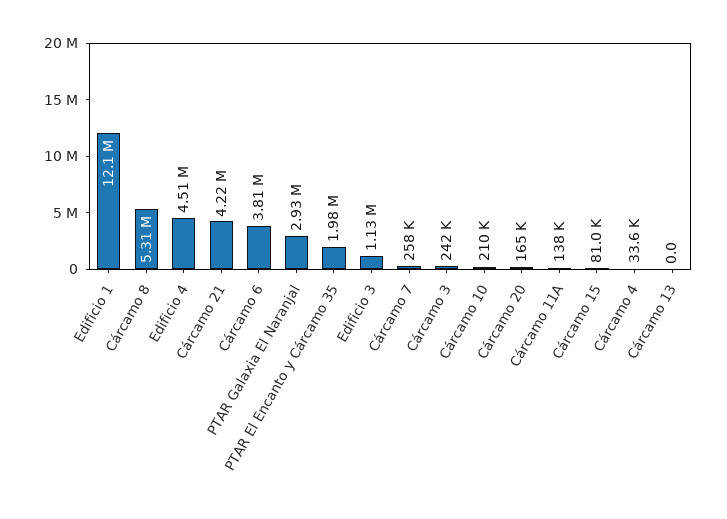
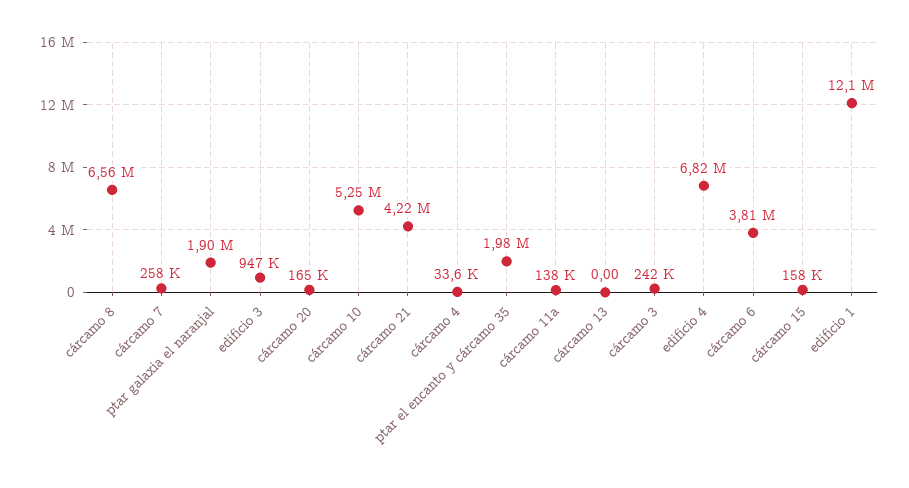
Cárcamo 8: 5310000 -> 6560000
Edificio 4: 4510000 -> 6820000
PTAR Galaxia El Naranjal: 2930000 -> 1900000
Edificio 3: 1130000 -> 947000
Cárcamo 10: 210000 -> 5250000
Cárcamo 15: 81000 -> 158000

